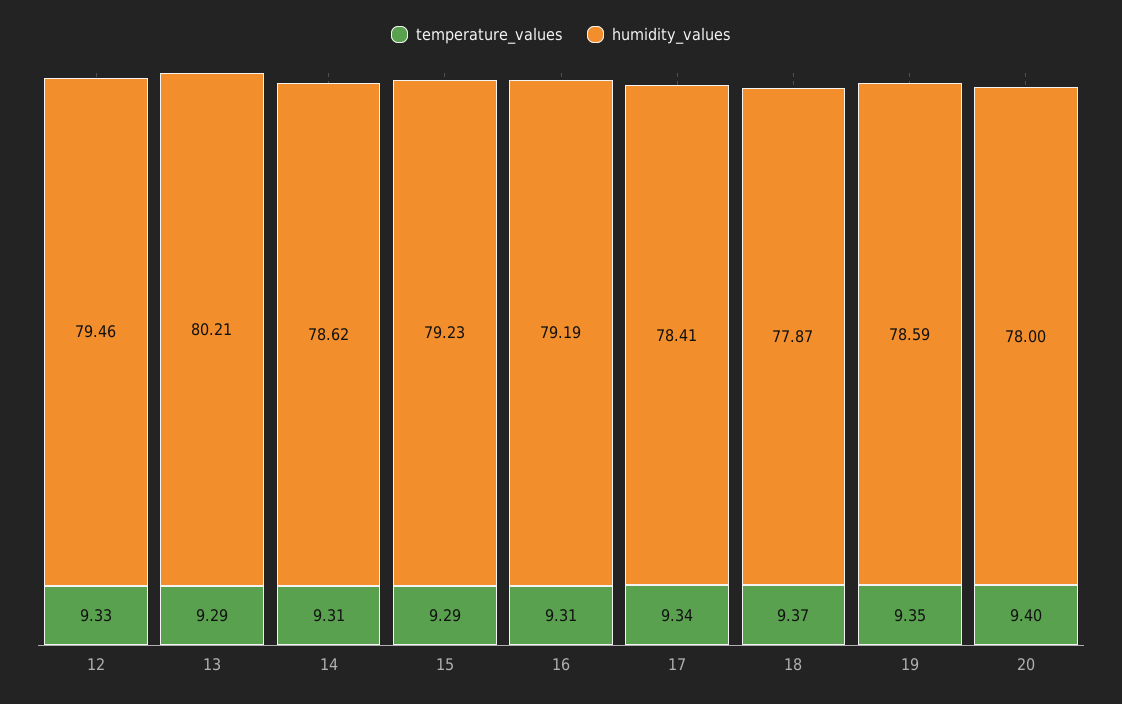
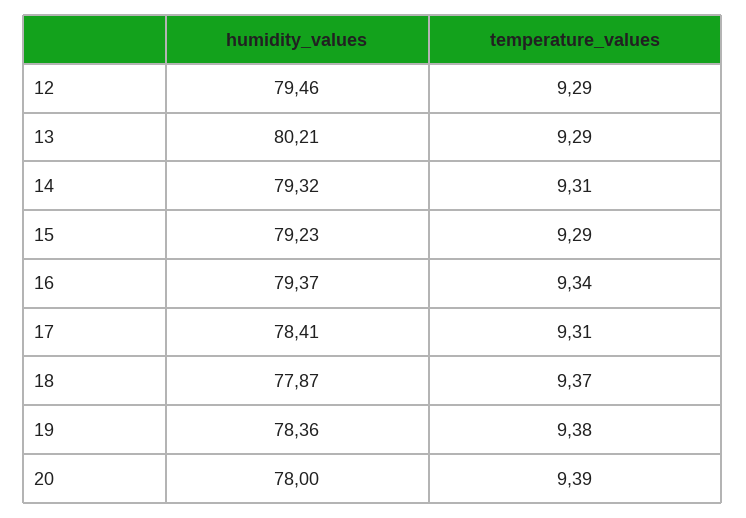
temperature_values, 12: 9.33 -> 9.29
humidity_values, 14: 78.62 -> 79.32
temperature_values, 16: 9.31 -> 9.34
humidity_values, 16: 79.19 -> 79.37
temperature_values, 17: 9.34 -> 9.31
temperature_values, 19: 9.35 -> 9.38
humidity_values, 19: 78.59 -> 78.36
temperature_values, 20: 9.4 -> 9.39

